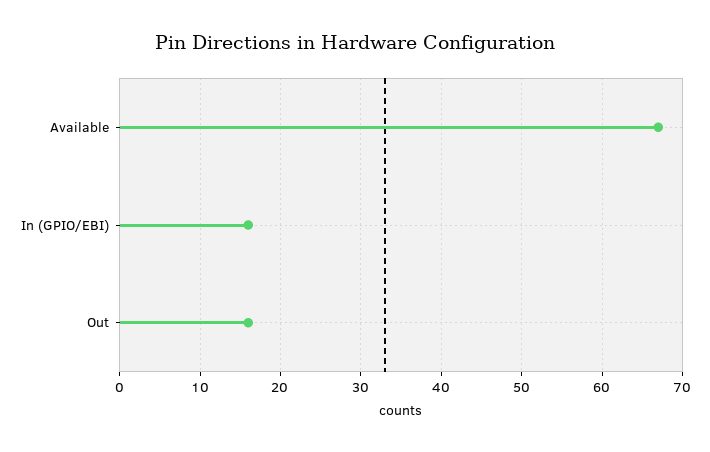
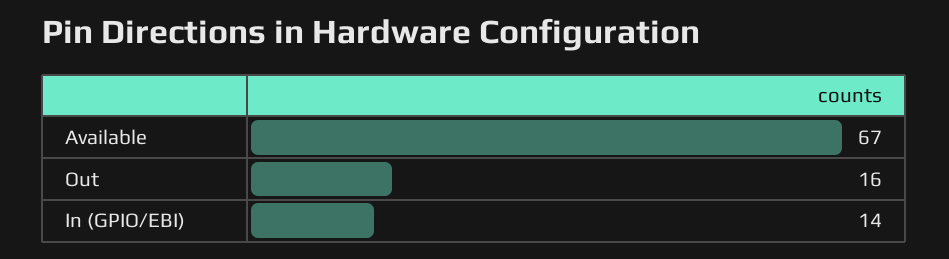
In (GPIO/EBI): 16 -> 14

